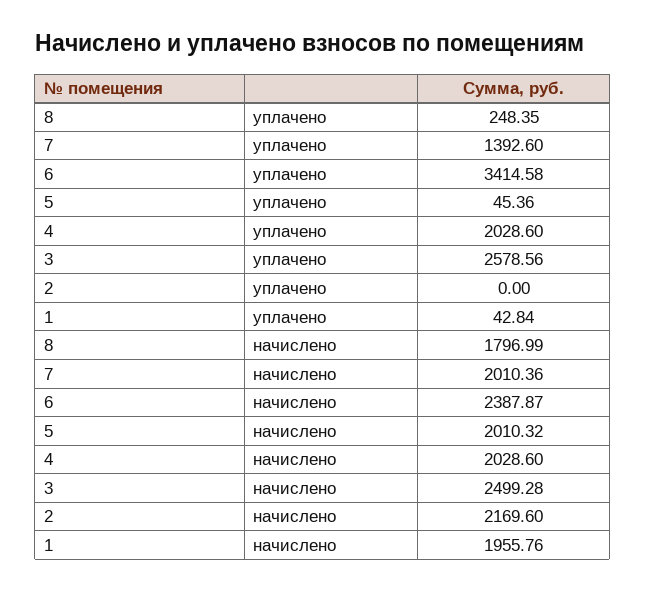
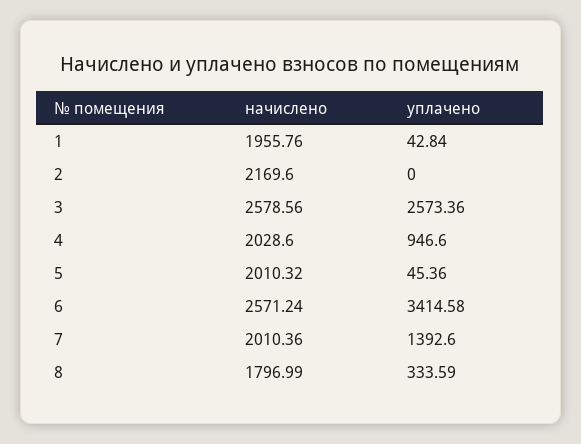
8, уплачено: 248.35 -> 333.59
4, уплачено: 2028.6 -> 946.6
3, уплачено: 2578.56 -> 2573.36
6, начислено: 2387.87 -> 2571.24
3, начислено: 2499.28 -> 2578.56

